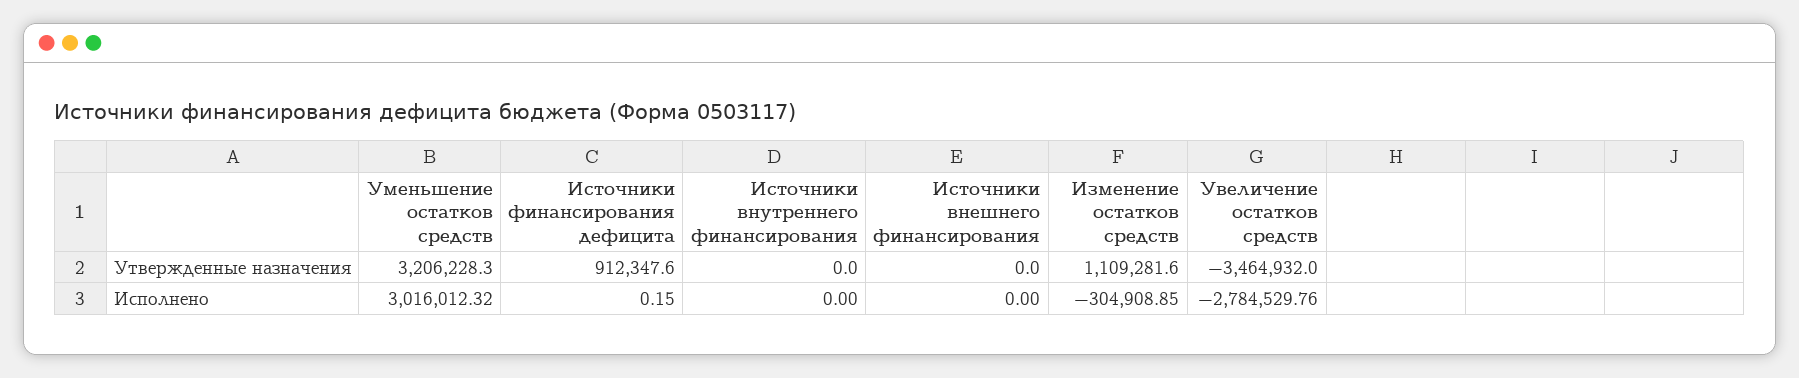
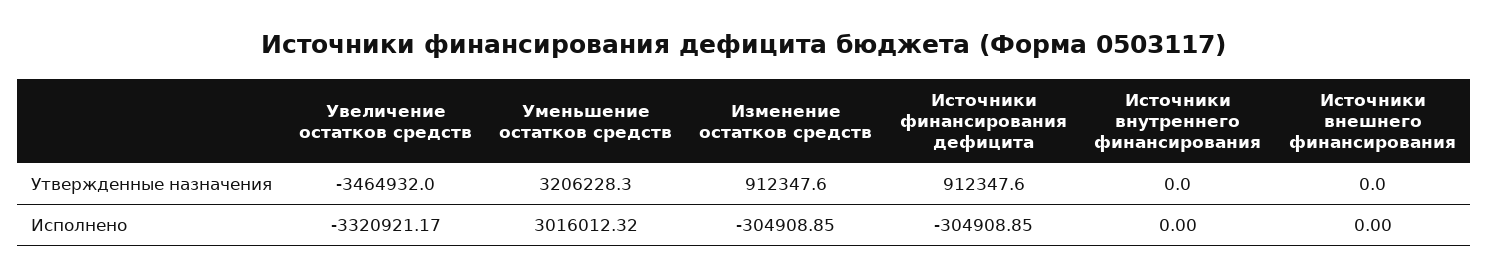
Изменение остатков средств, Утвержденные назначения: 1109281.6 -> 912347.6
Источники финансирования дефицита, Исполнено: 0.15 -> -304908.85
Увеличение остатков средств, Исполнено: -2784529.76 -> -3320921.17

